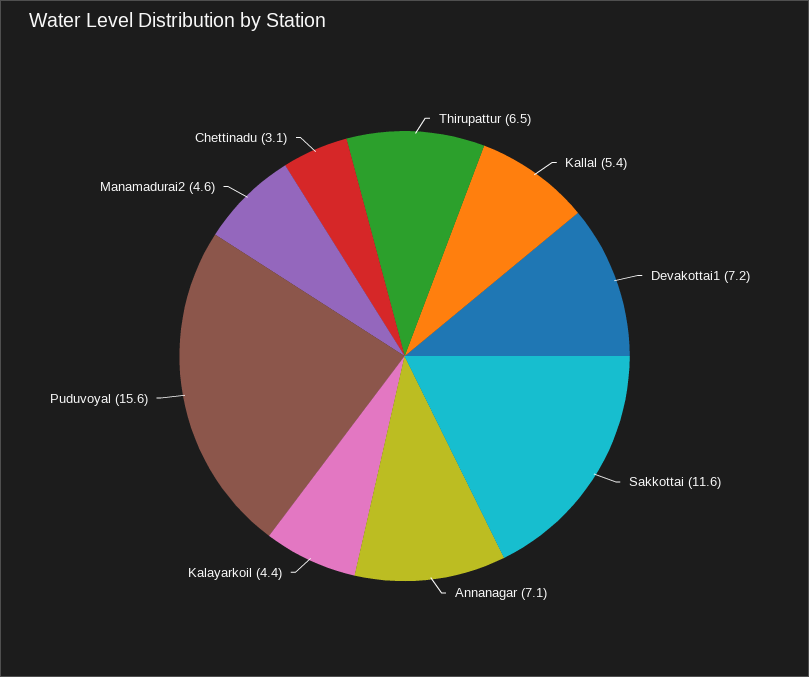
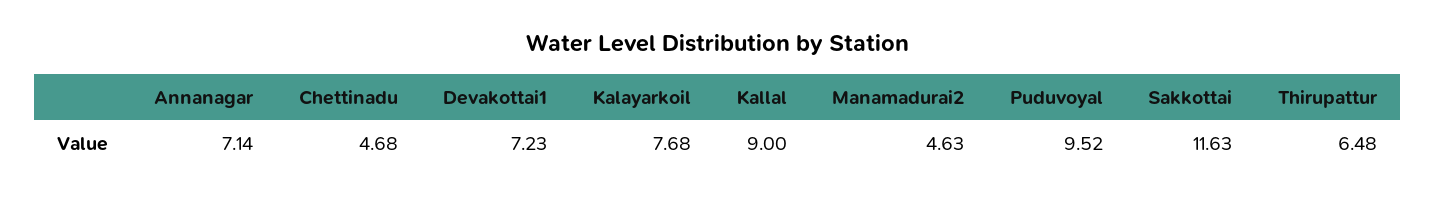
Kallal: 5.4 -> 9
Kalayarkoil: 4.4 -> 7.68
Puduvoyal: 15.6 -> 9.52
Chettinadu: 3.1 -> 4.68

